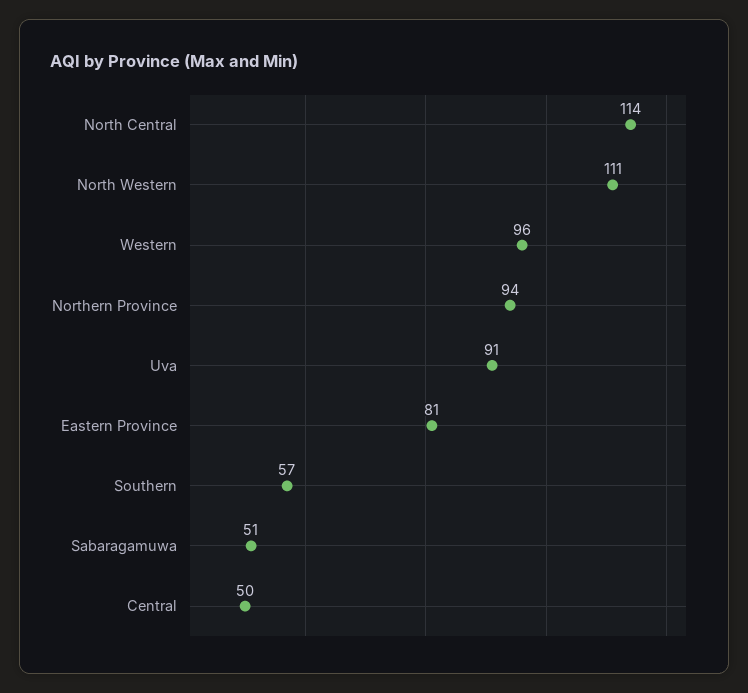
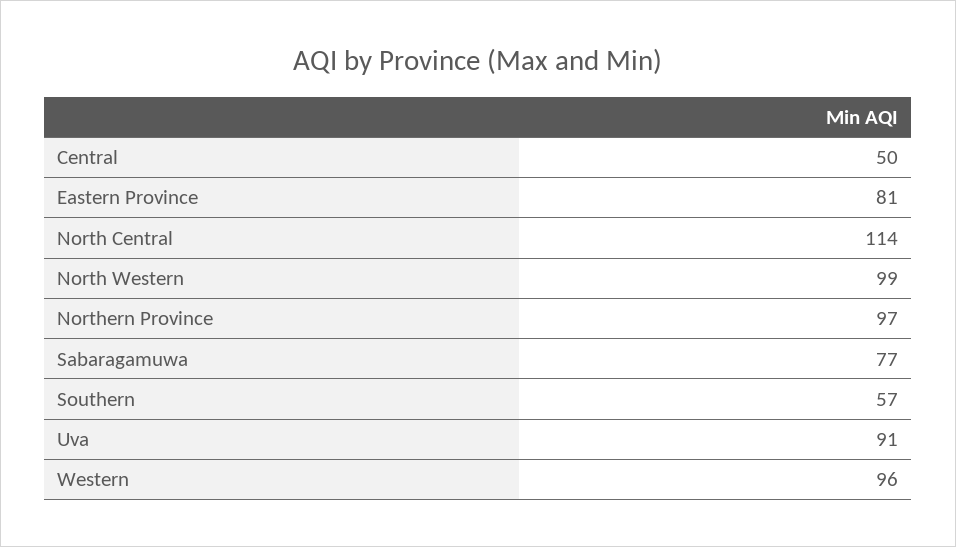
North Western: 111 -> 99
Northern Province: 94 -> 97
Sabaragamuwa: 51 -> 77

